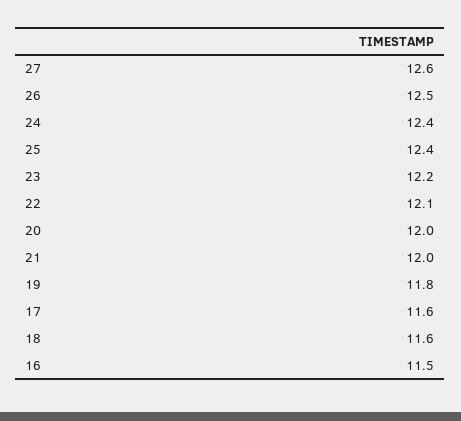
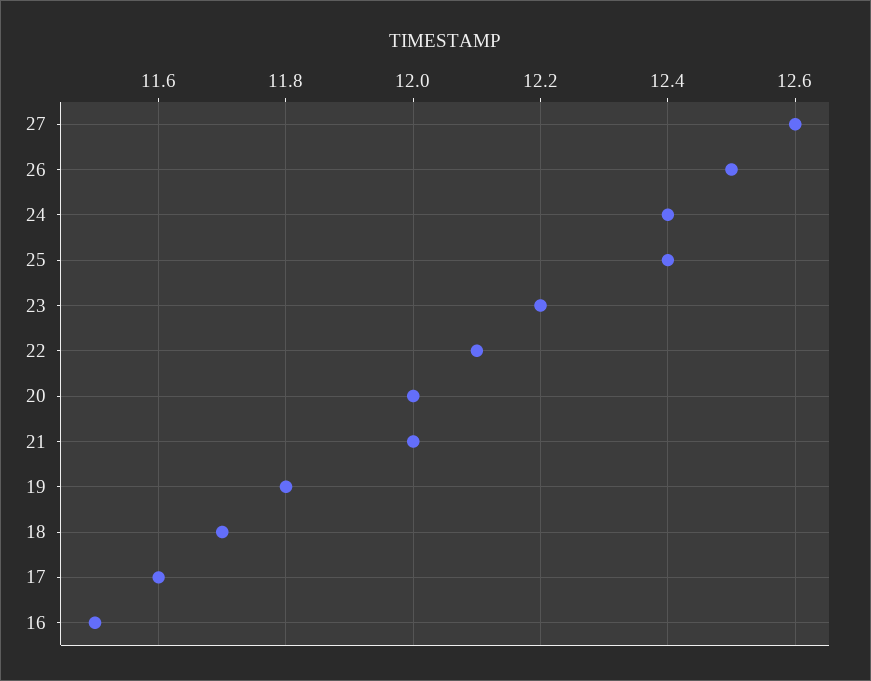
18: 11.6 -> 11.7

